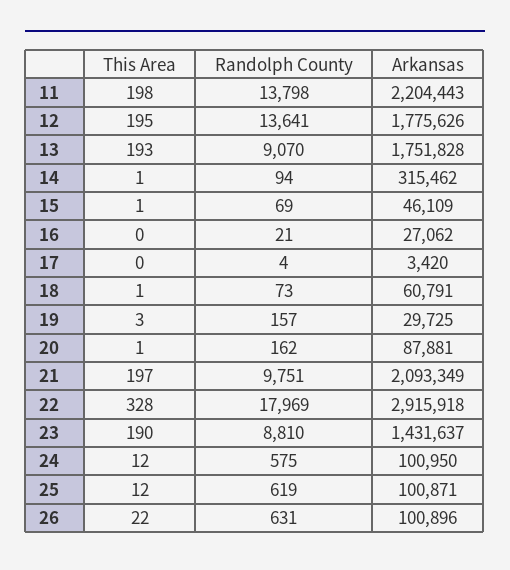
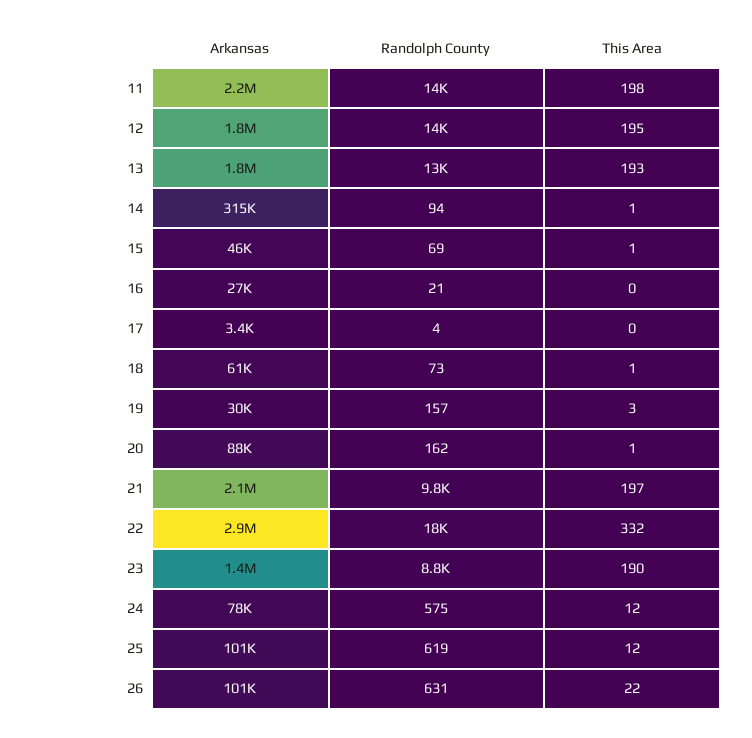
Randolph County, 13: 9070 -> 13000
This Area, 22: 328 -> 332
Arkansas, 24: 100950 -> 78000

